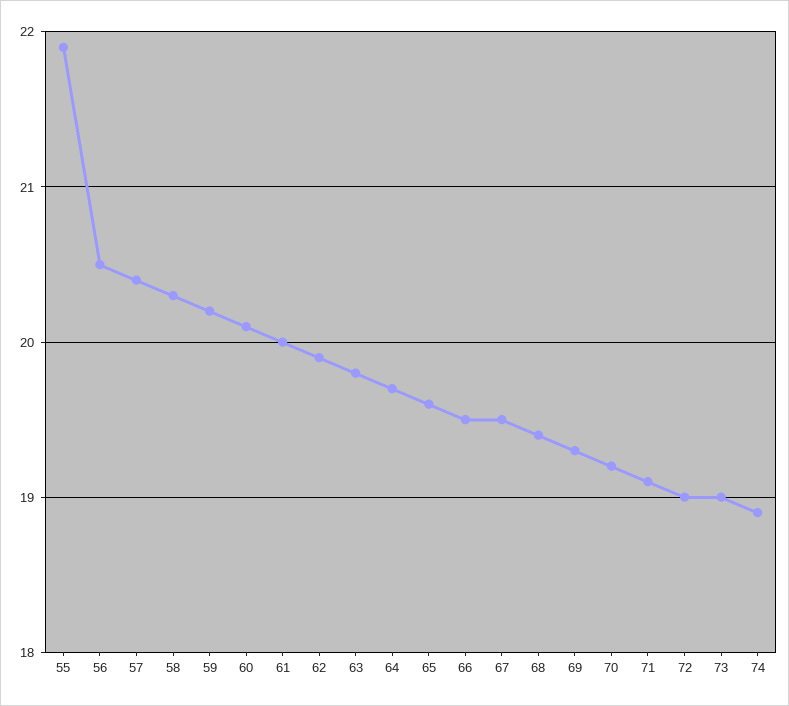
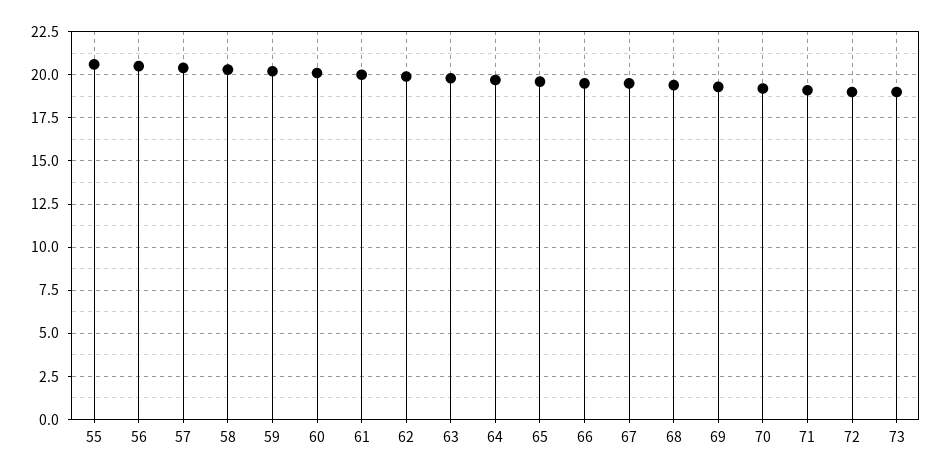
55: 21.9 -> 20.5
74: 18.9 -> none

